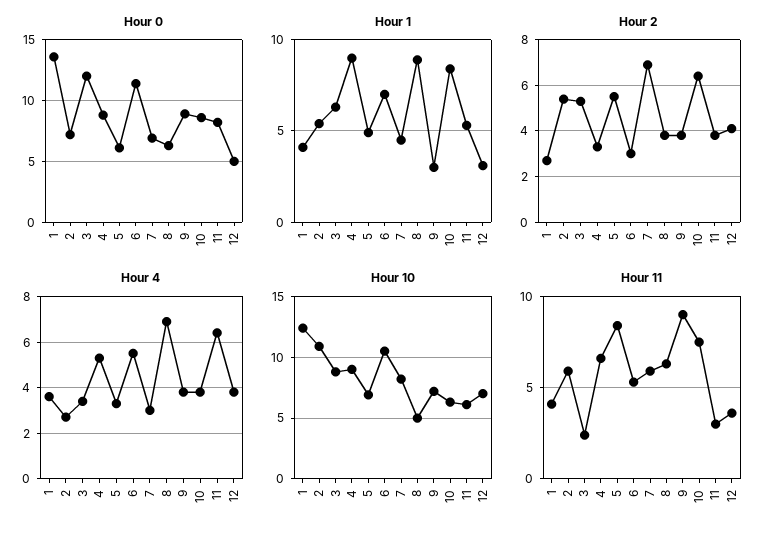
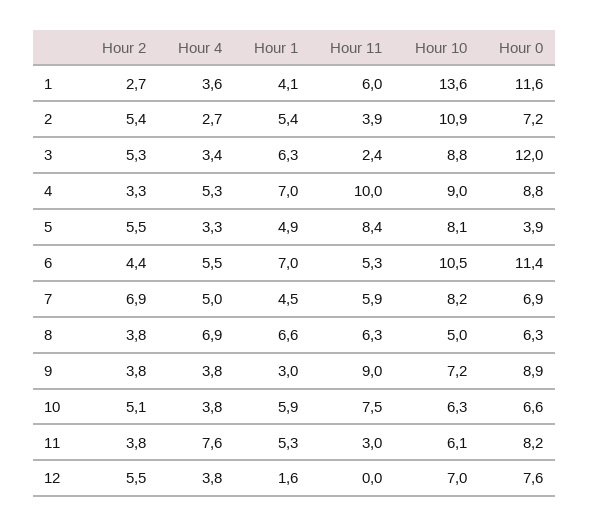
Hour 0, 1: 13.5 -> 11.6
Hour 0, 5: 6 -> 3.9
Hour 0, 10: 8.5 -> 6.6
Hour 0, 12: 5 -> 7.6
Hour 1, 4: 9 -> 7
Hour 1, 8: 9 -> 6.6
Hour 1, 10: 8.5 -> 5.9
Hour 1, 12: 3 -> 1.6
Hour 2, 6: 3 -> 4.4
Hour 2, 10: 6.5 -> 5.1
Hour 2, 12: 4 -> 5.5
Hour 4, 7: 3 -> 5
Hour 4, 11: 6.5 -> 7.6
Hour 10, 1: 12.5 -> 13.6
Hour 10, 5: 7 -> 8.1
Hour 11, 1: 4 -> 6
Hour 11, 2: 6 -> 3.9
Hour 11, 4: 6.5 -> 10
Hour 11, 12: 3.5 -> 0

